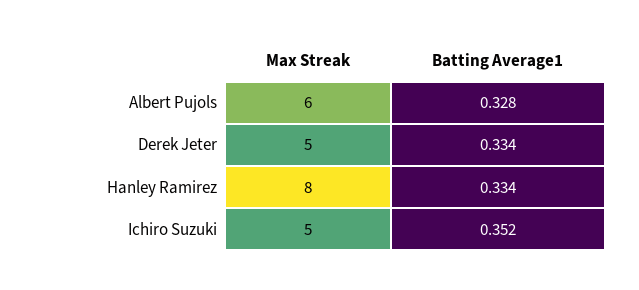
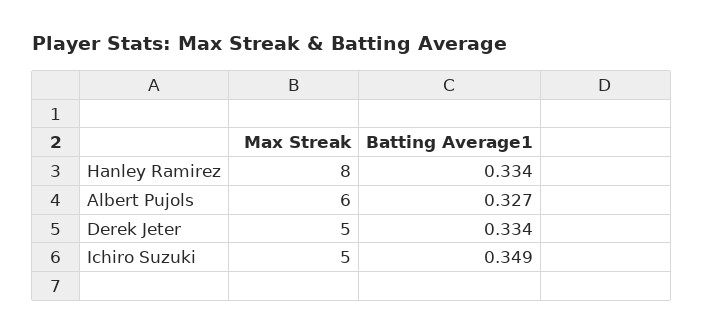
Batting Average1, Albert Pujols: 0.328 -> 0.327
Batting Average1, Ichiro Suzuki: 0.352 -> 0.349

